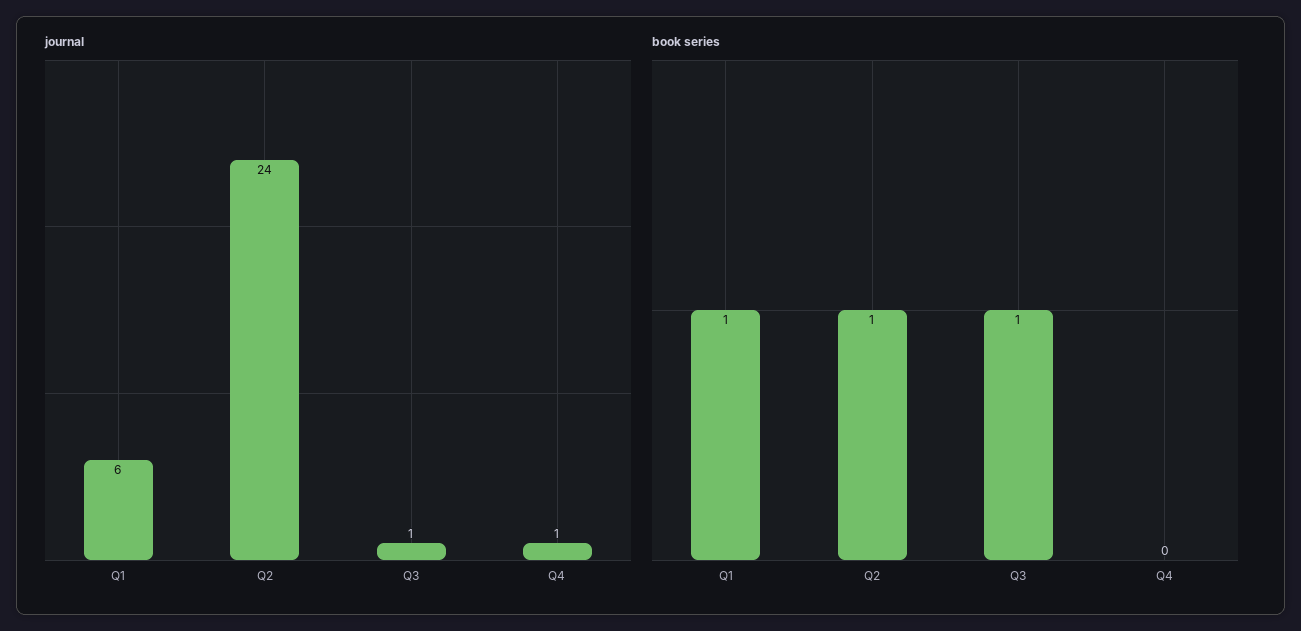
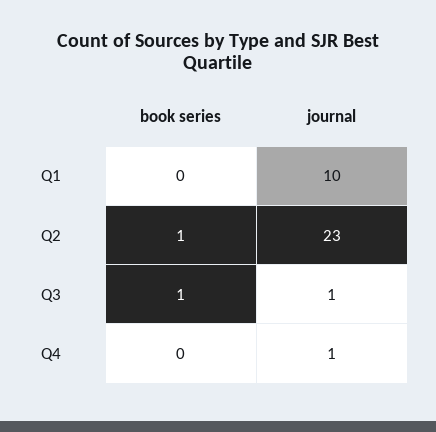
journal, Q1: 6 -> 10
journal, Q2: 24 -> 23
book series, Q1: 1 -> 0

